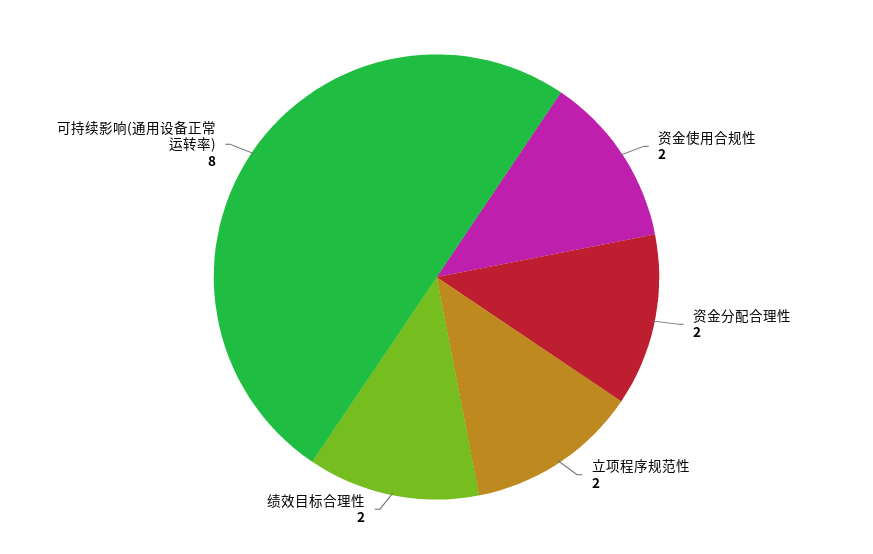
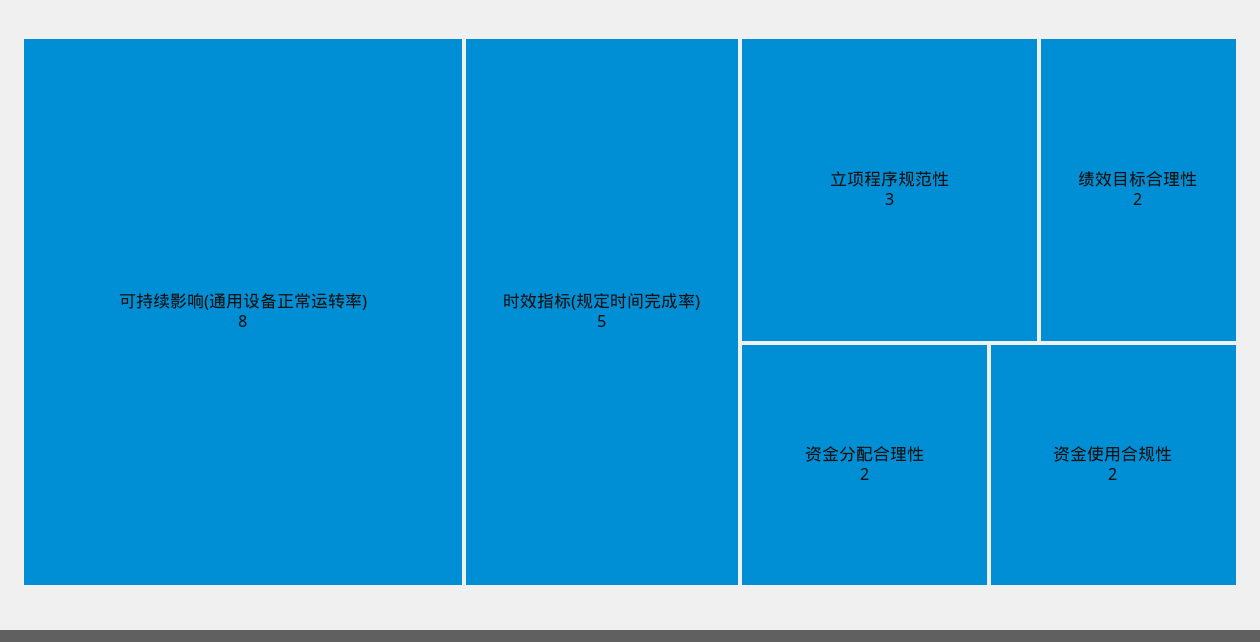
立项程序规范性: 2 -> 3
时效指标(规定时间完成率): none -> 5

